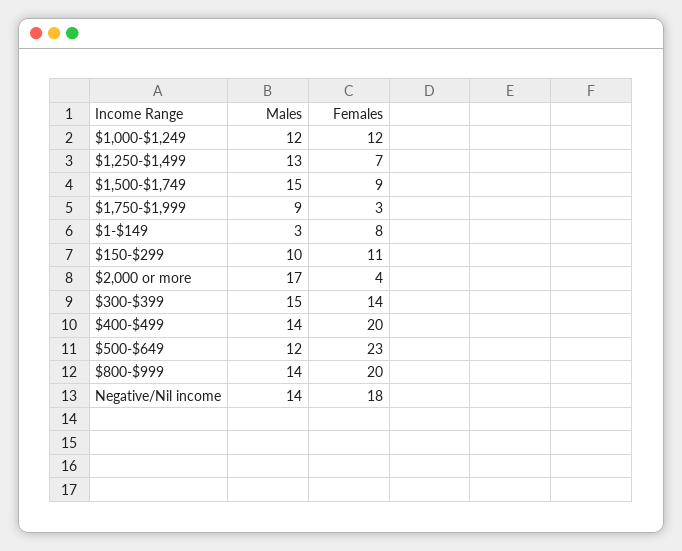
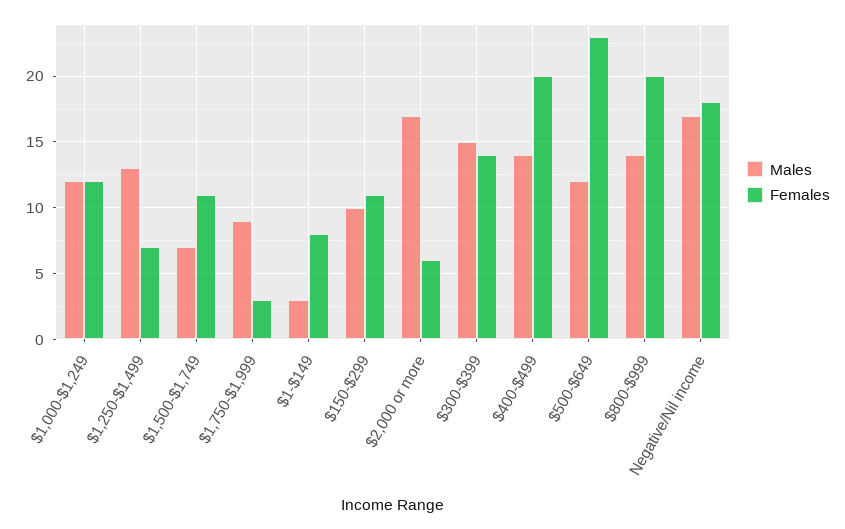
Males, $1,500-$1,749: 15 -> 7
Females, $1,500-$1,749: 9 -> 11
Females, $2,000 or more: 4 -> 6
Males, Negative/Nil income: 14 -> 17

